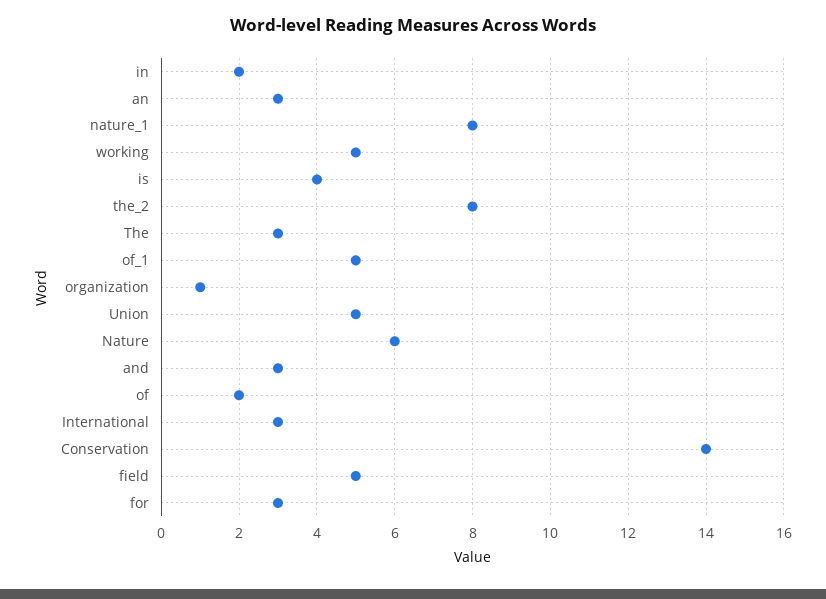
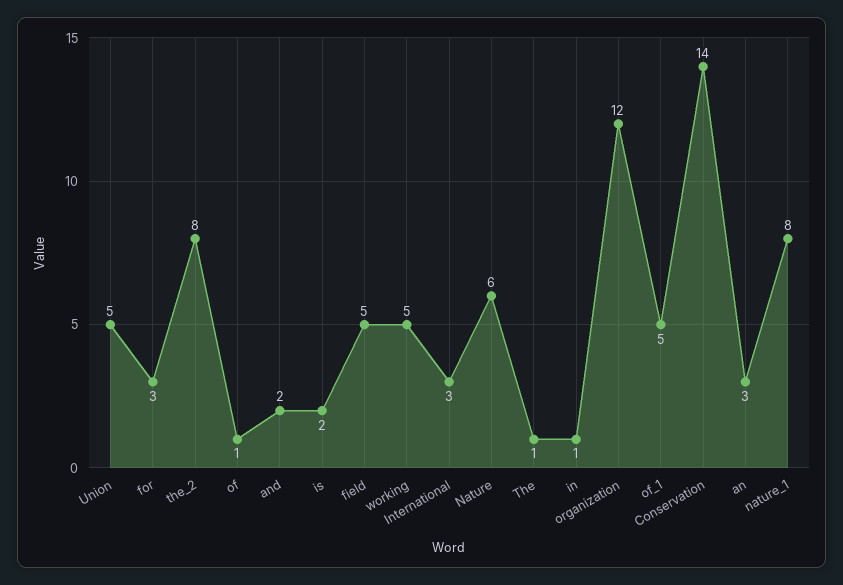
in: 2 -> 1
is: 4 -> 2
The: 3 -> 1
organization: 1 -> 12
and: 3 -> 2
of: 2 -> 1

